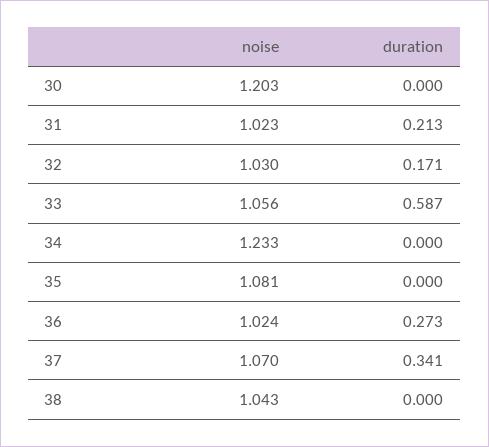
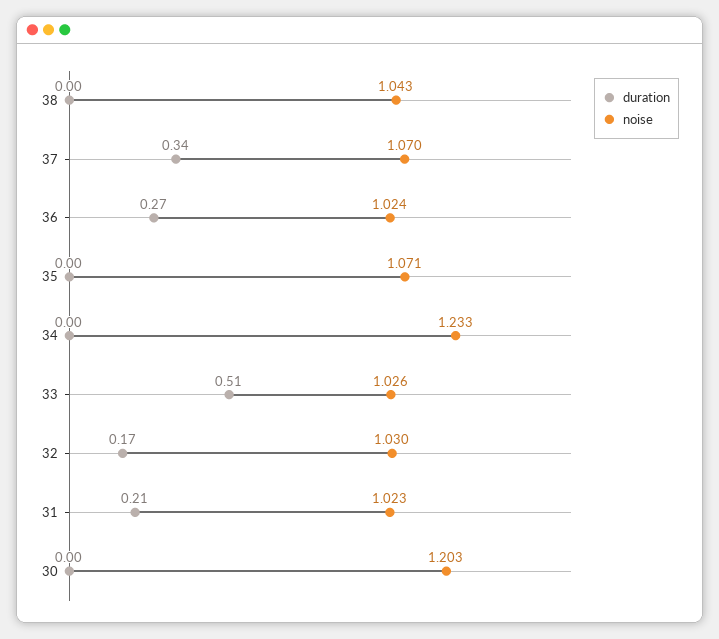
noise, 33: 1.056 -> 1.026
duration, 33: 0.587 -> 0.51
noise, 35: 1.081 -> 1.071

